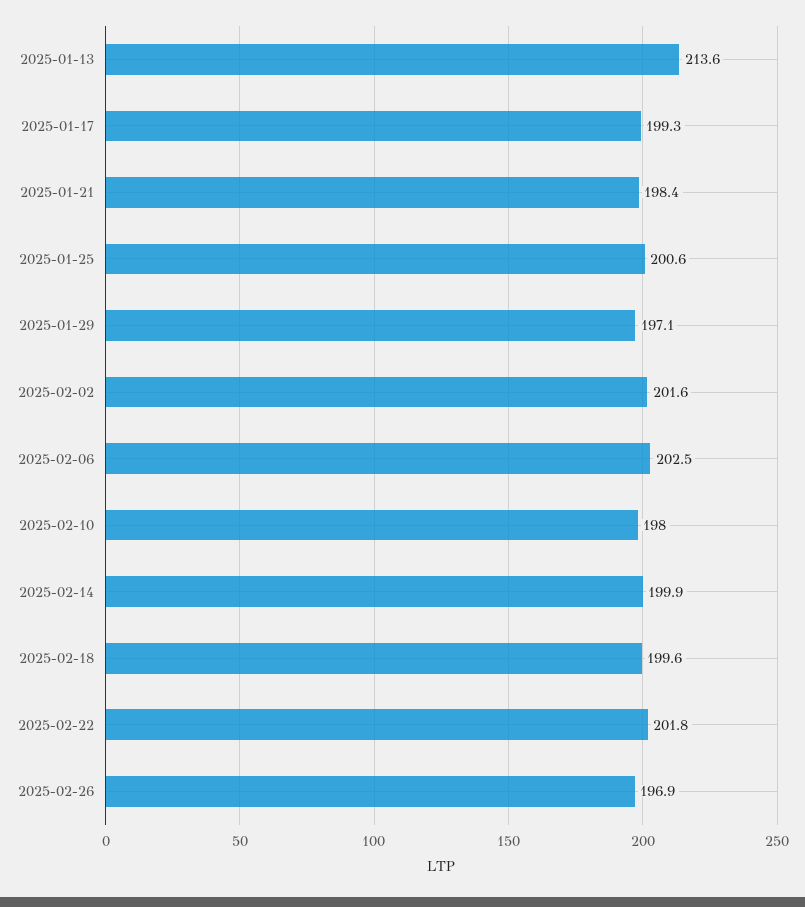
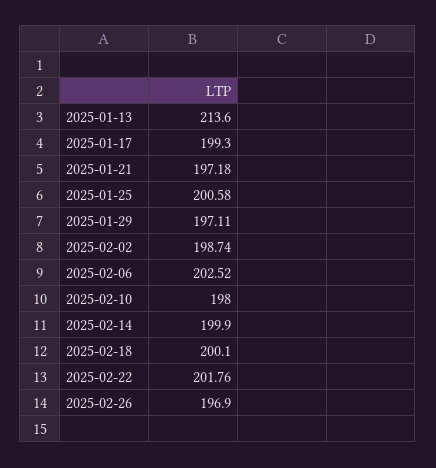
2025-01-21: 198.4 -> 197.18
2025-02-02: 201.6 -> 198.74
2025-02-18: 199.6 -> 200.1

